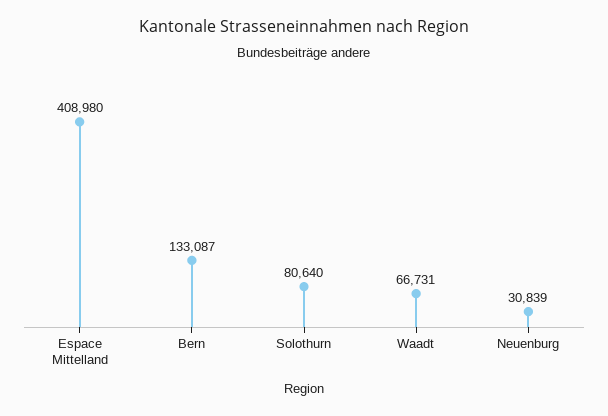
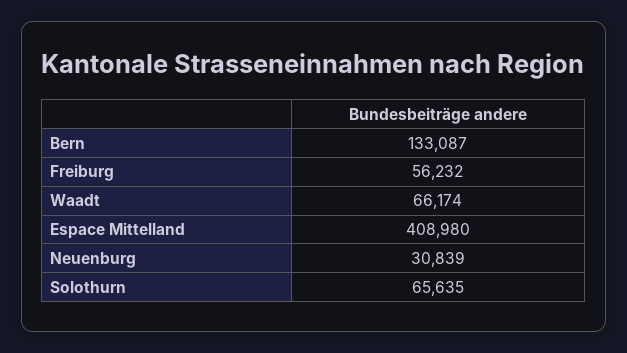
Solothurn: 80640 -> 65635
Waadt: 66731 -> 66174
Freiburg: none -> 56232

